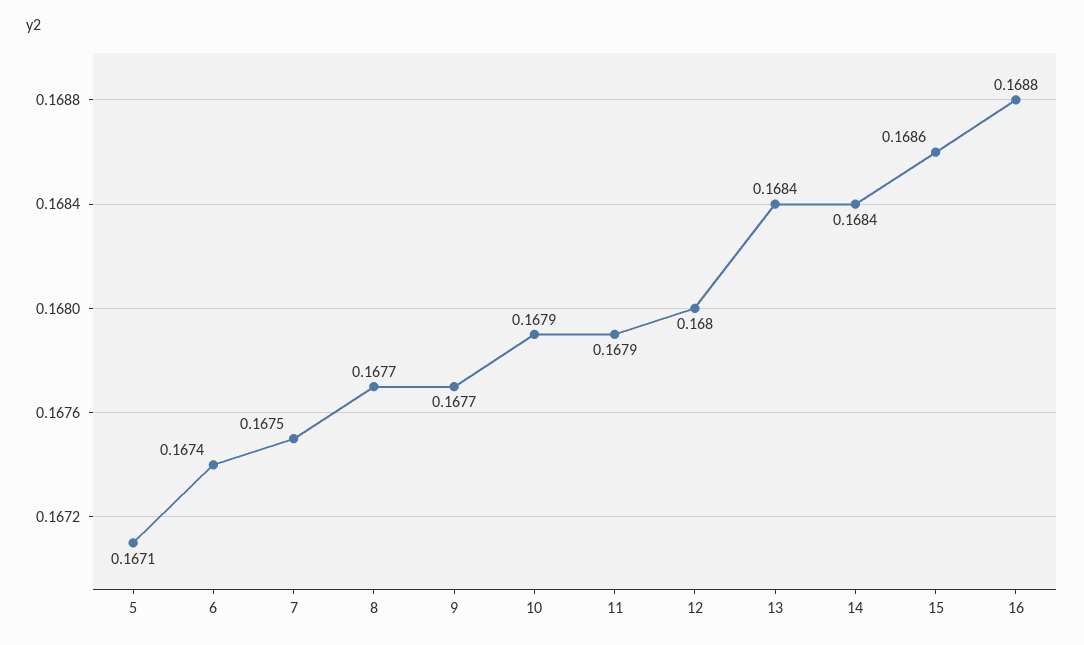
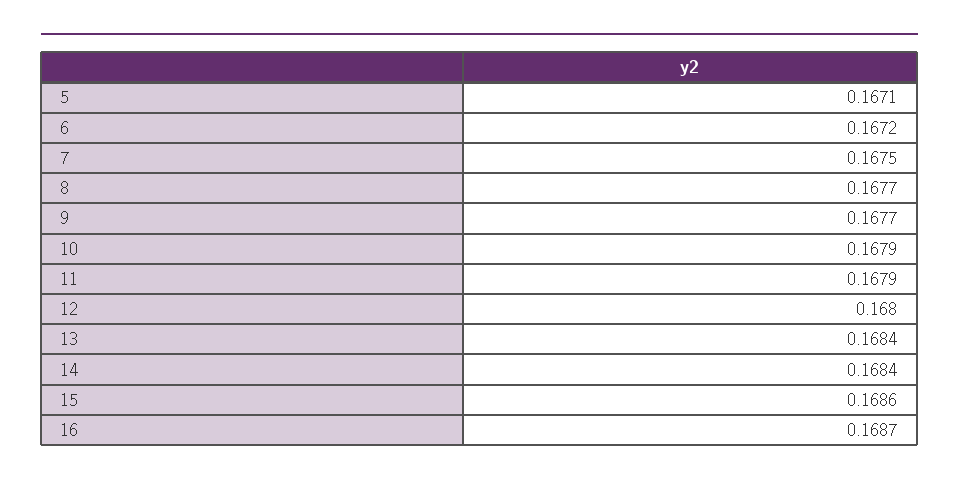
6: 0.1674 -> 0.1672
16: 0.1688 -> 0.1687

